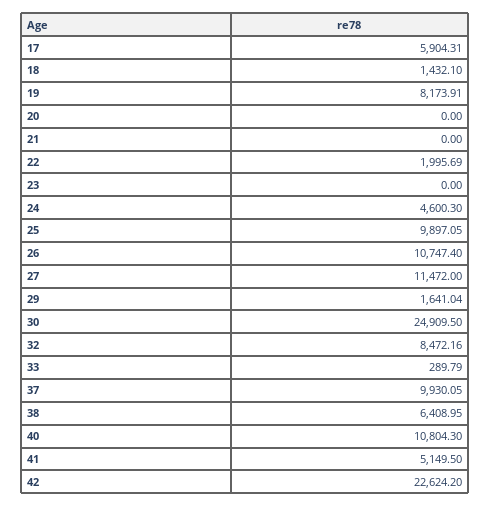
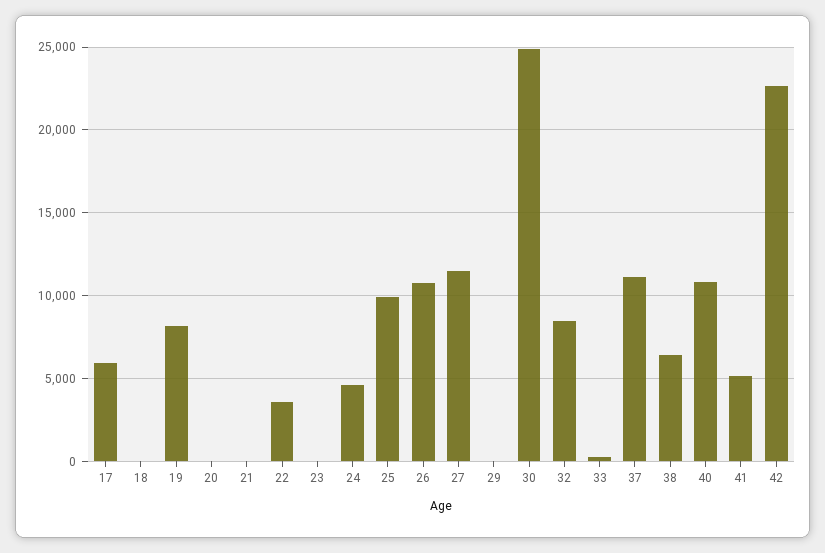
18: 1432.1 -> 0
22: 1995.69 -> 3500
29: 1641.04 -> 0
37: 9930.05 -> 11000

